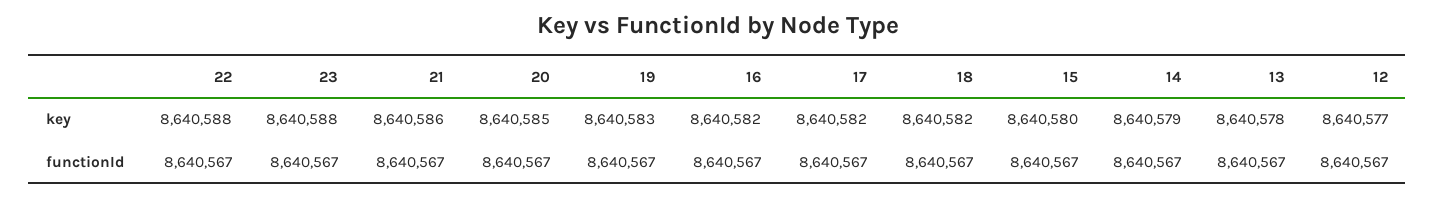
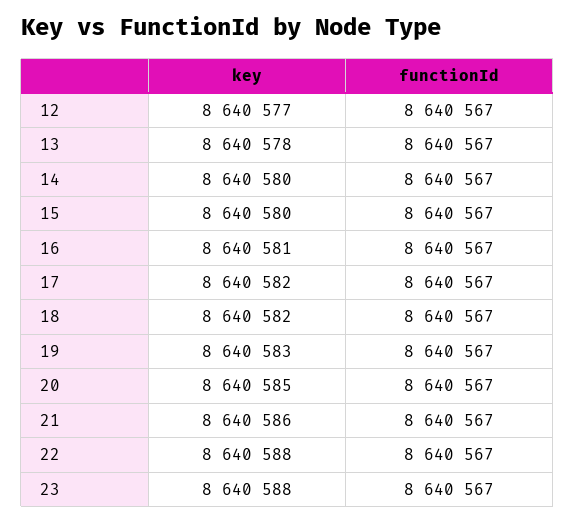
16, key: 8640582 -> 8640581
14, key: 8640579 -> 8640580

